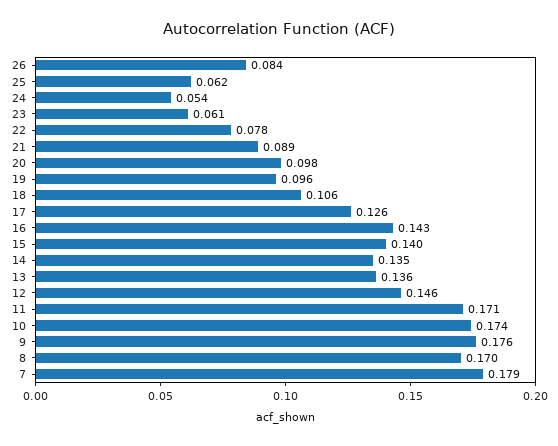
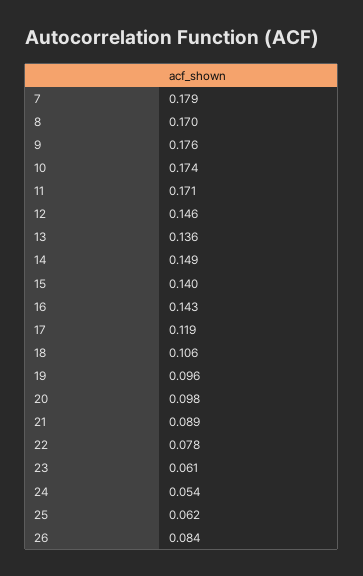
17: 0.126 -> 0.119
14: 0.135 -> 0.149

